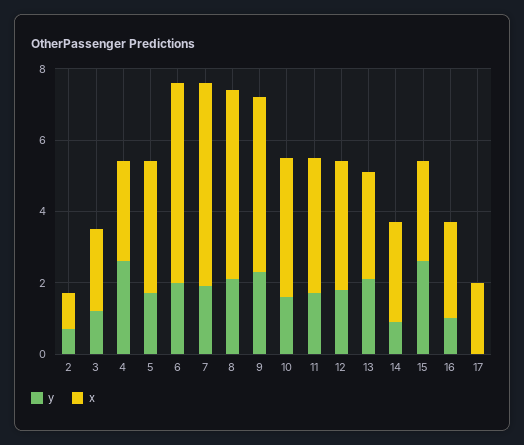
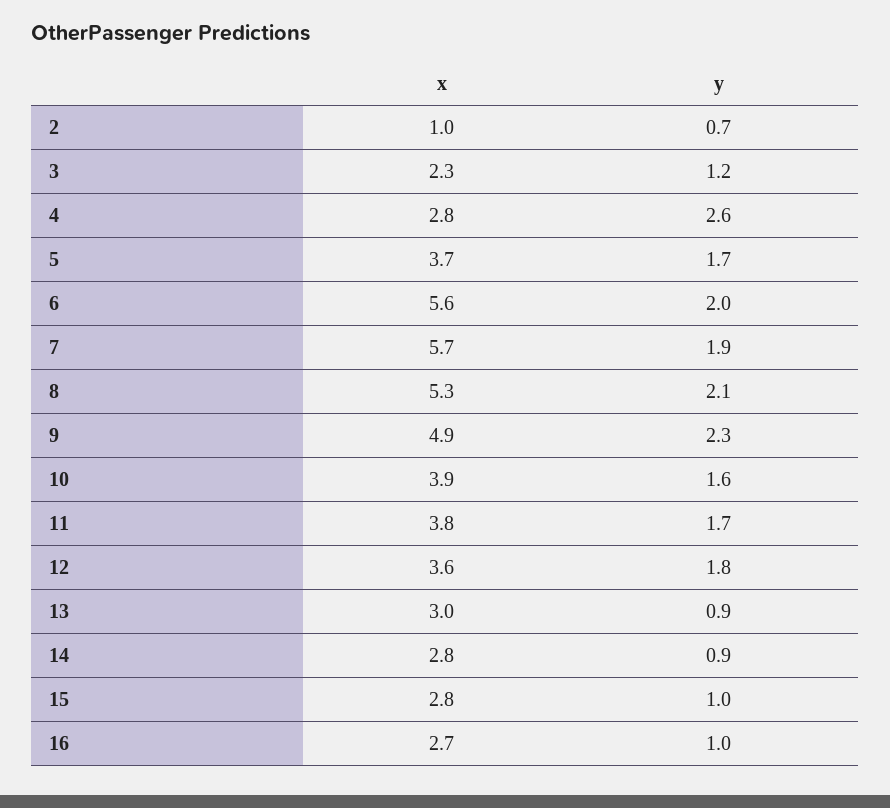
y, 13: 2 -> 0.9
y, 15: 2.5 -> 1
y, 17: 0 -> none
x, 17: 2 -> none

